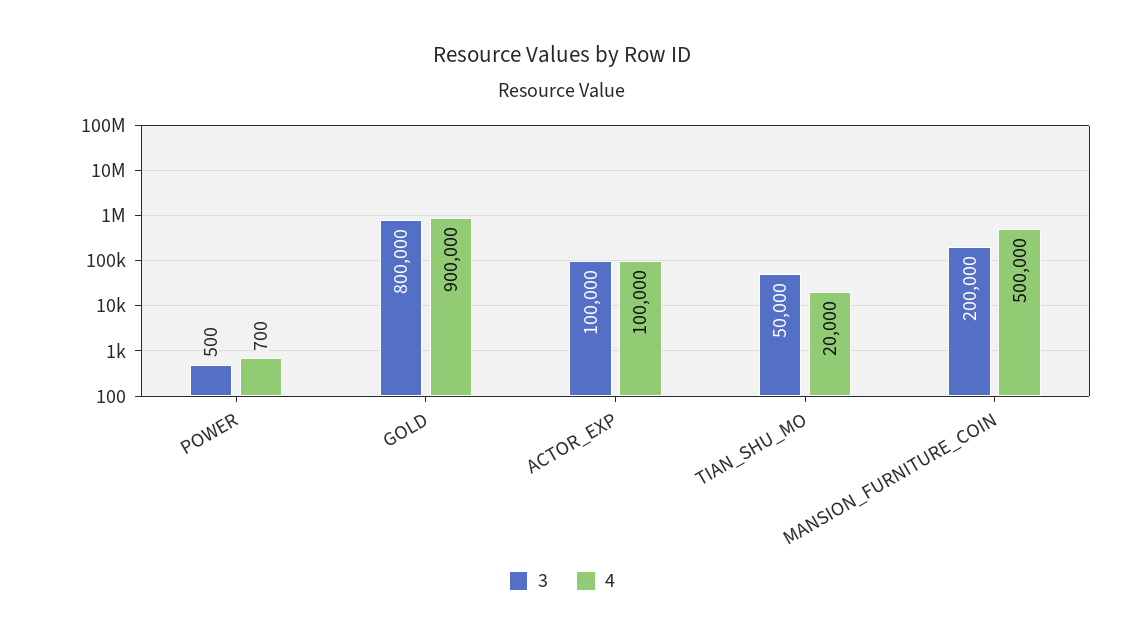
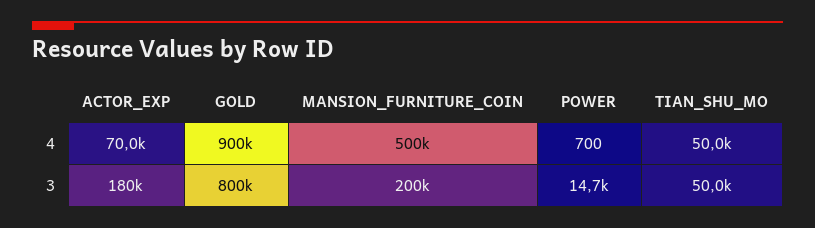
3, POWER: 500 -> 14700
3, ACTOR_EXP: 100000 -> 180000
4, ACTOR_EXP: 100000 -> 70000
4, TIAN_SHU_MO: 20000 -> 50000

